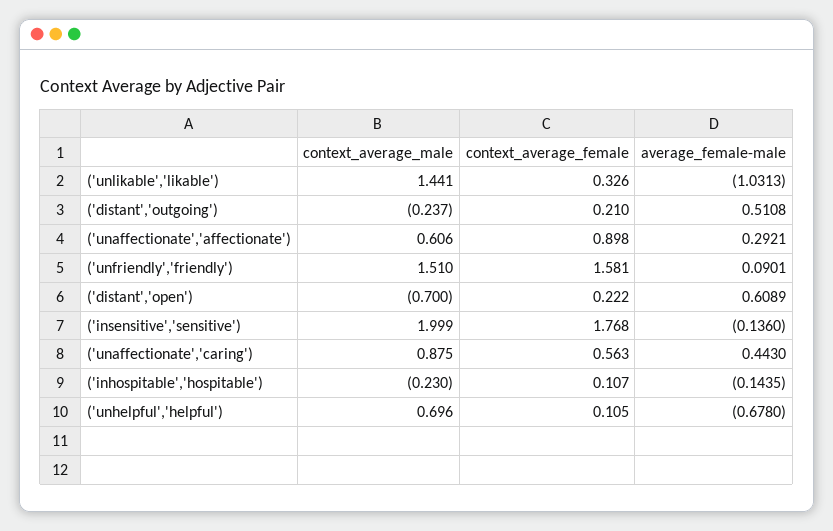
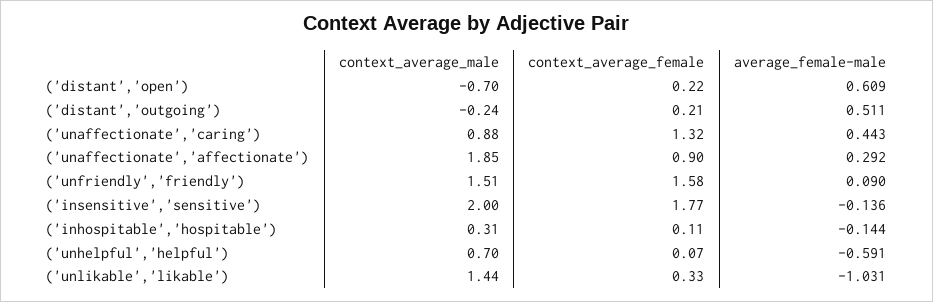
context_average_male, ('unaffectionate','affectionate'): 0.606 -> 1.85
context_average_female, ('unaffectionate','caring'): 0.563 -> 1.32
context_average_male, ('inhospitable','hospitable'): -0.23 -> 0.31
context_average_female, ('unhelpful','helpful'): 0.105 -> 0.07
average_female-male, ('unhelpful','helpful'): -0.678 -> -0.591

